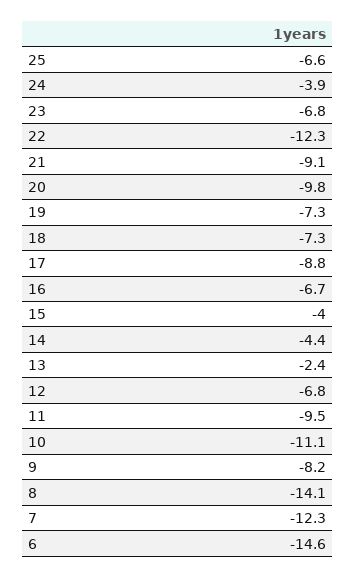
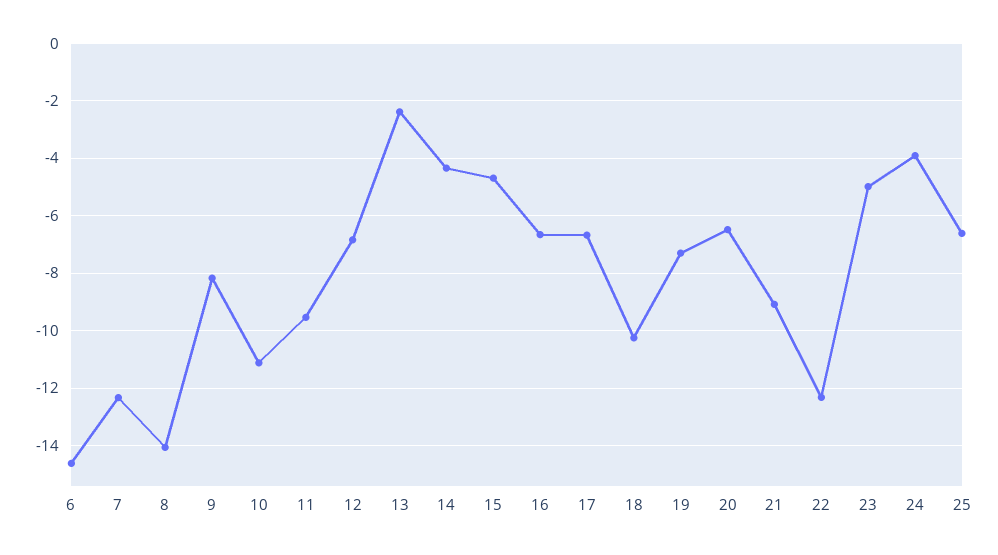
23: -6.8 -> -5
20: -9.8 -> -6.5
18: -7.3 -> -10.25
17: -8.8 -> -6.75
15: -4 -> -4.75

